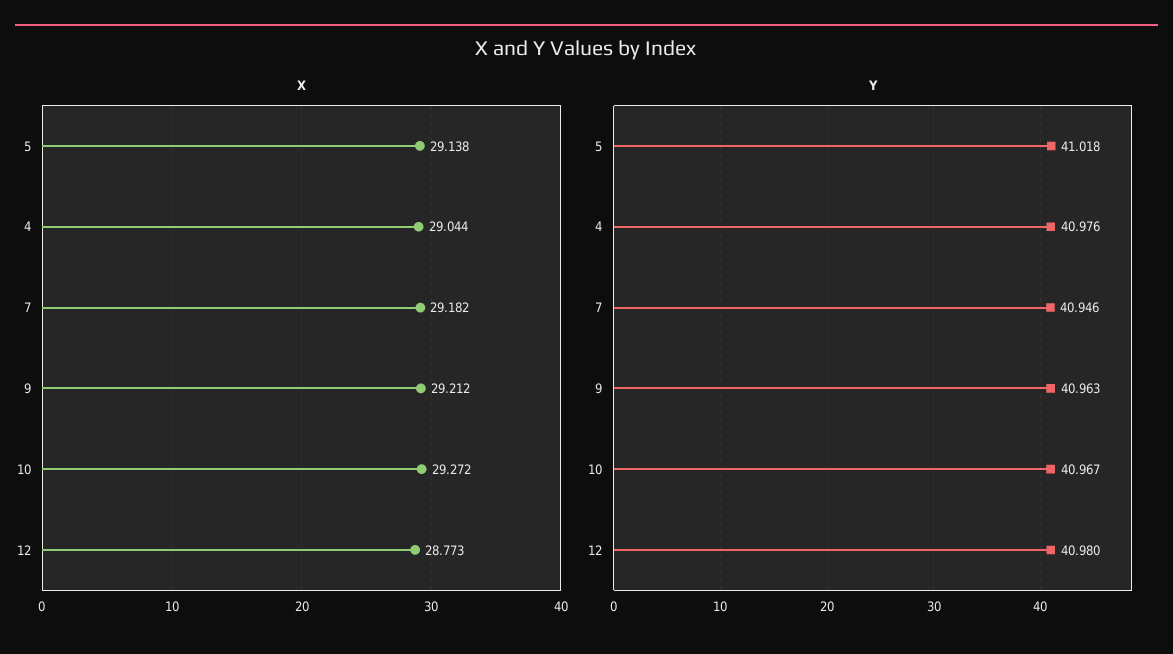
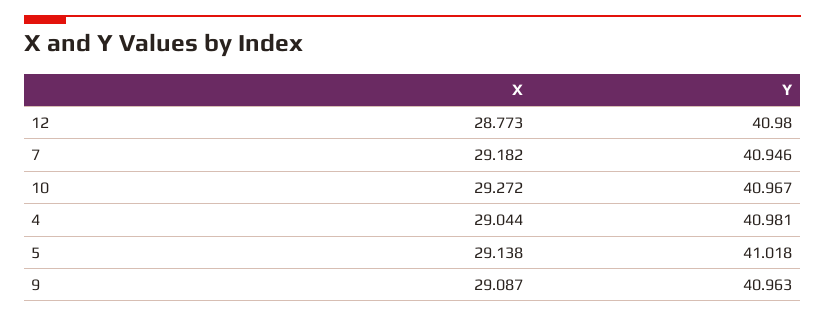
X, 9: 29.212 -> 29.087
Y, 4: 40.976 -> 40.981

